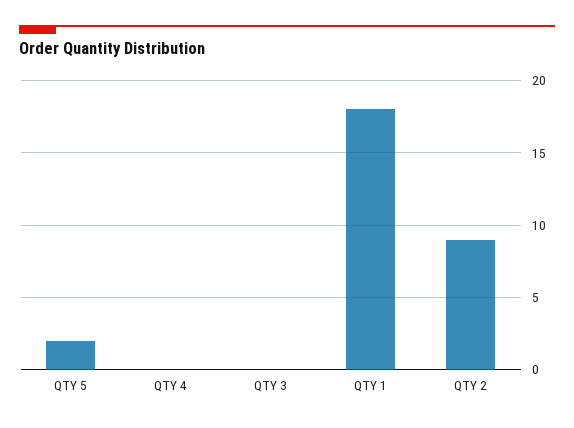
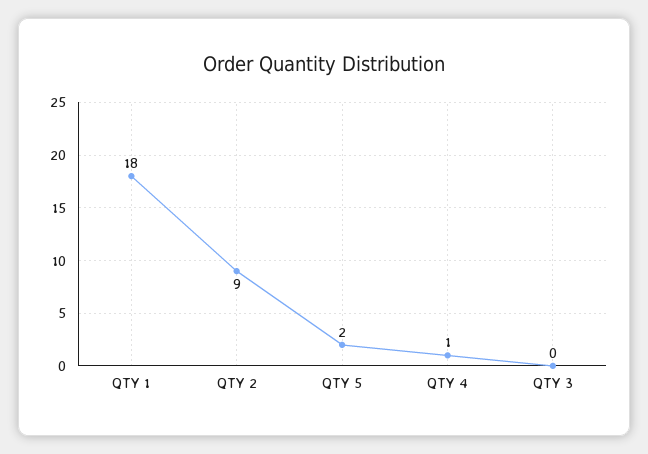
QTY 4: 0 -> 1

